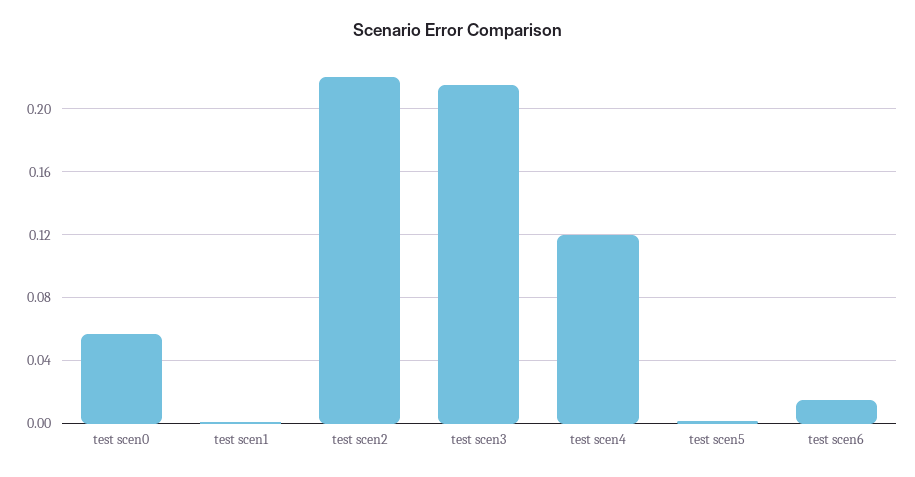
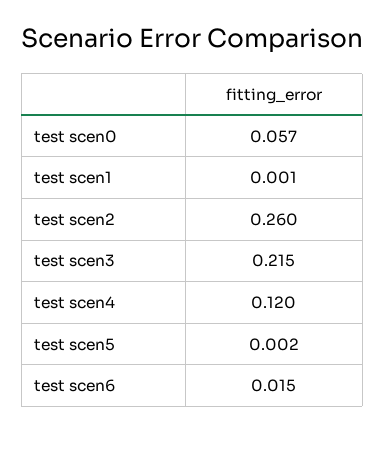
test scen2: 0.22 -> 0.26

